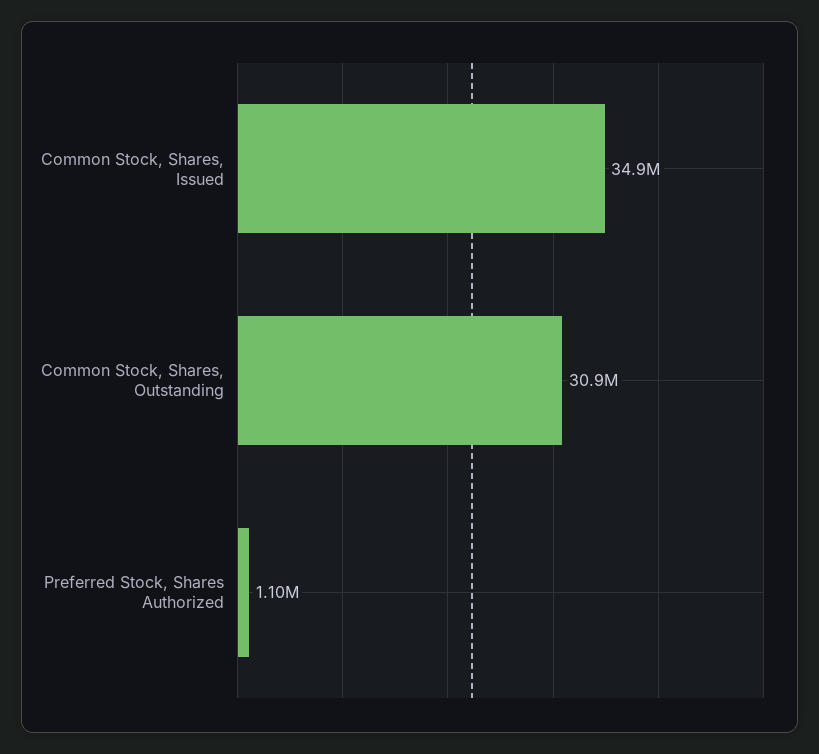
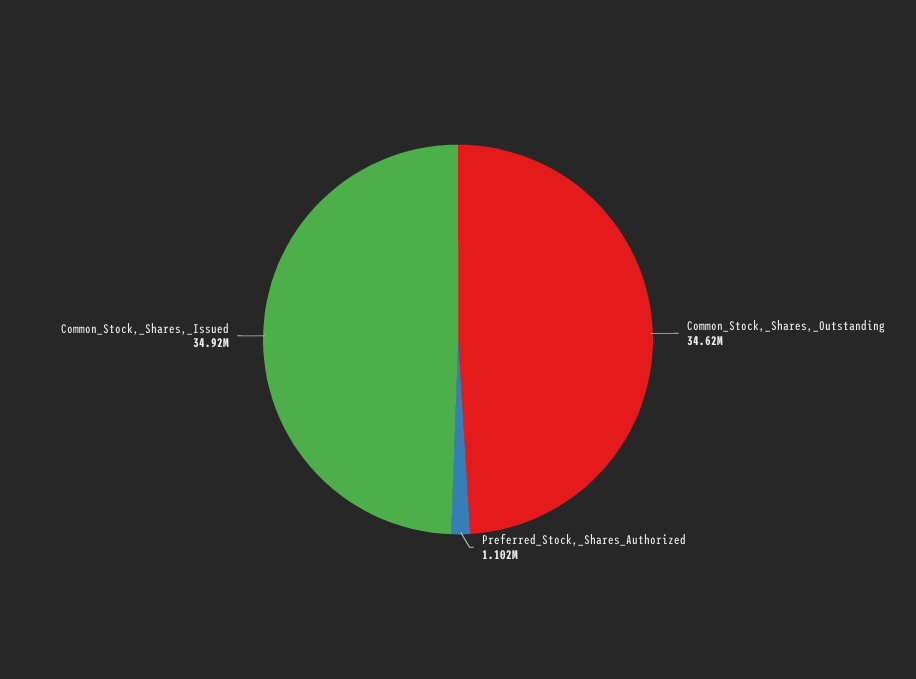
Common Stock, Shares, Outstanding: 30900000 -> 34620000

